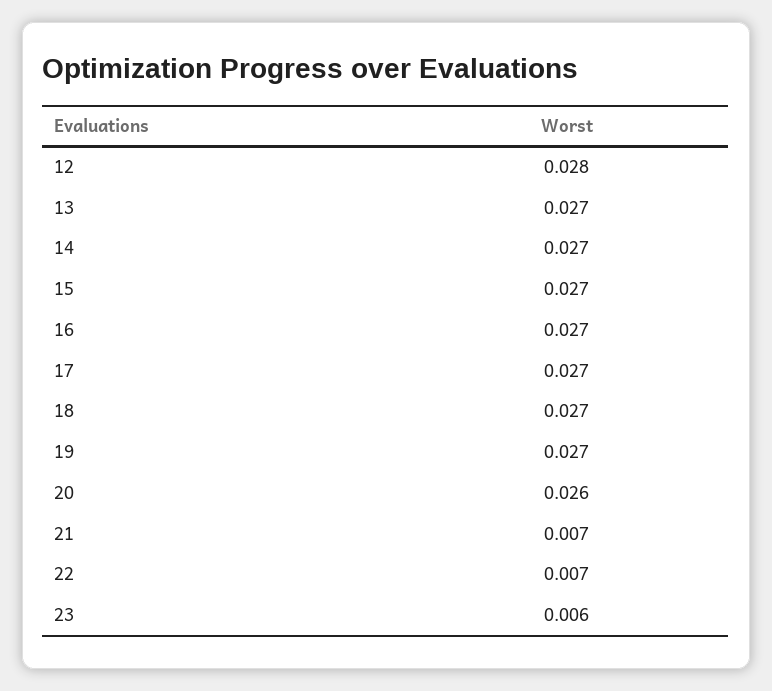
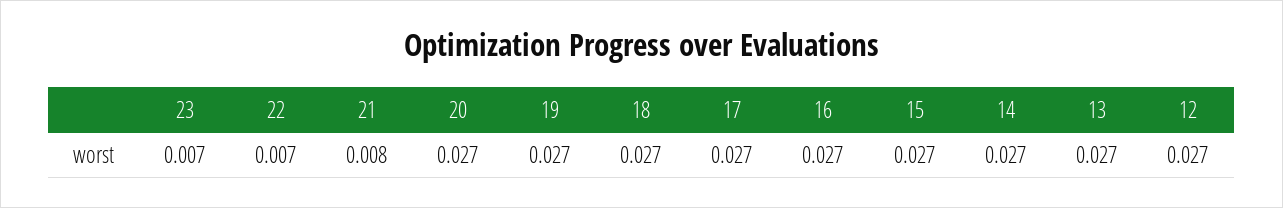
12: 0.028 -> 0.027
20: 0.026 -> 0.027
21: 0.007 -> 0.008
23: 0.006 -> 0.007

